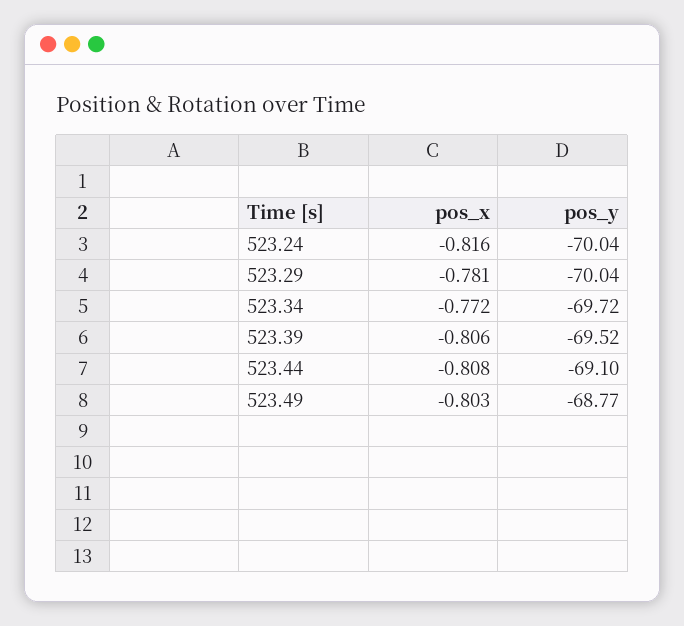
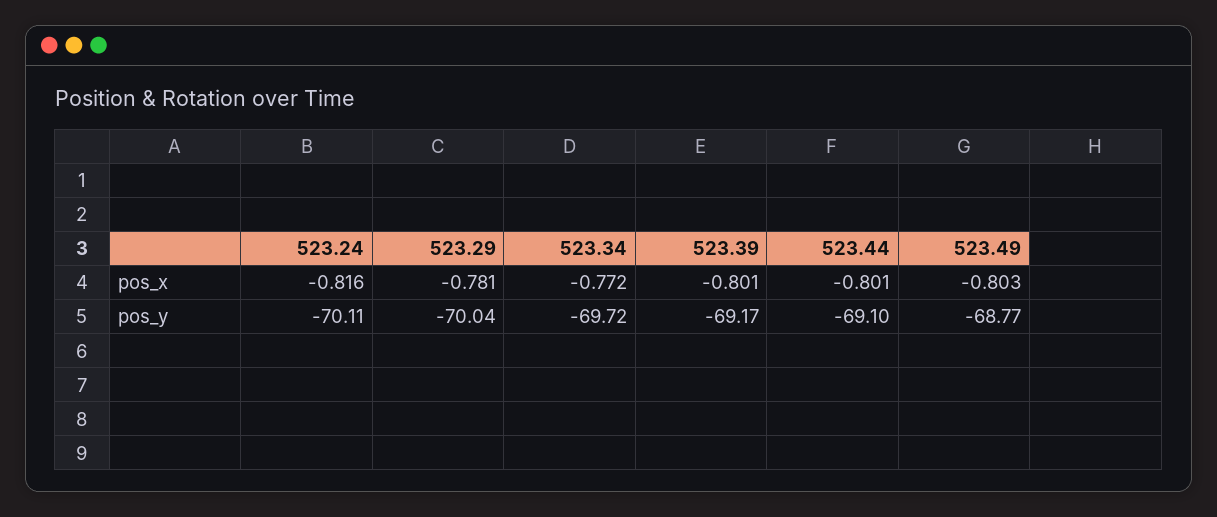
pos_y, 523.24: -70.04 -> -70.11
pos_x, 523.39: -0.806 -> -0.801
pos_y, 523.39: -69.52 -> -69.17
pos_x, 523.44: -0.808 -> -0.801

